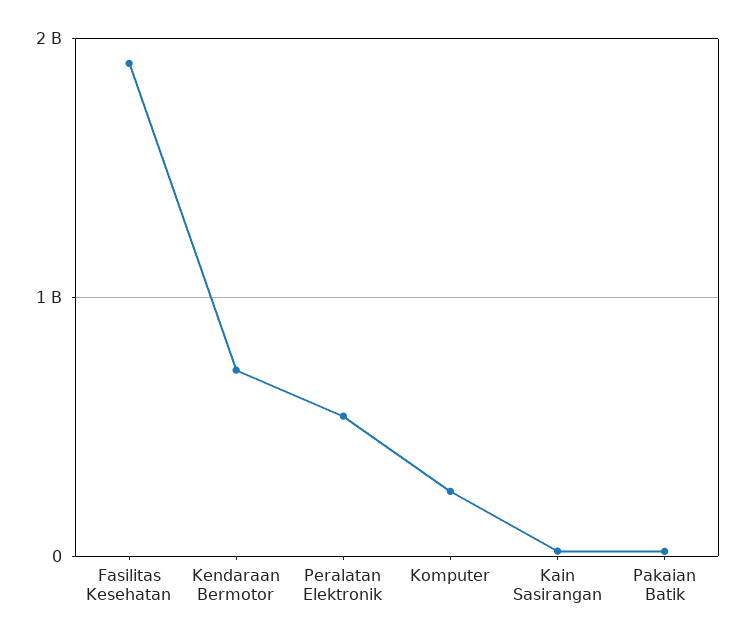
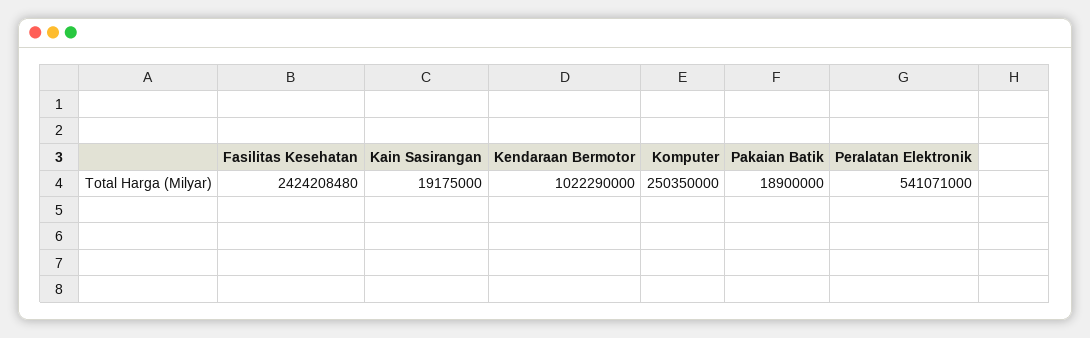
Fasilitas Kesehatan: 1900000000 -> 2424208480
Kendaraan Bermotor: 700000000 -> 1022290000

